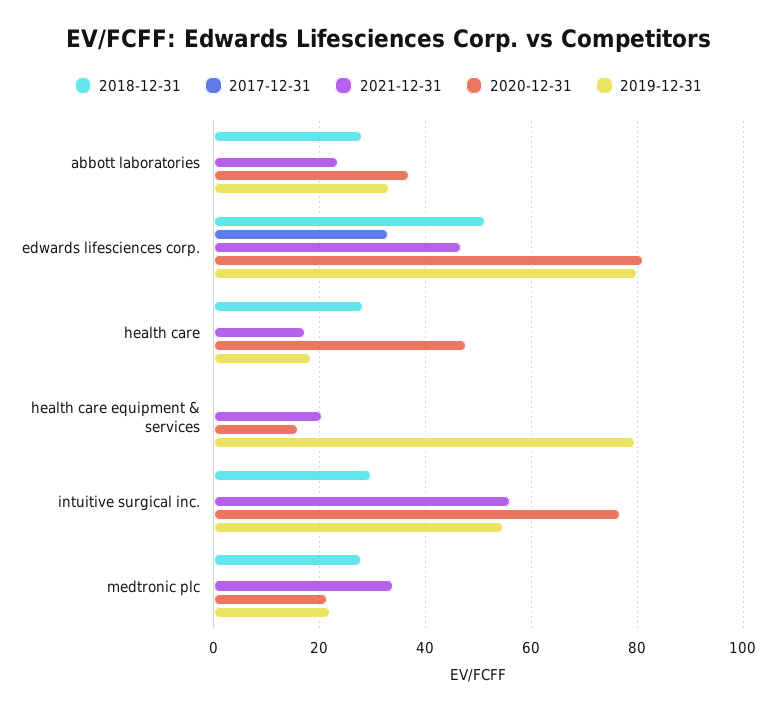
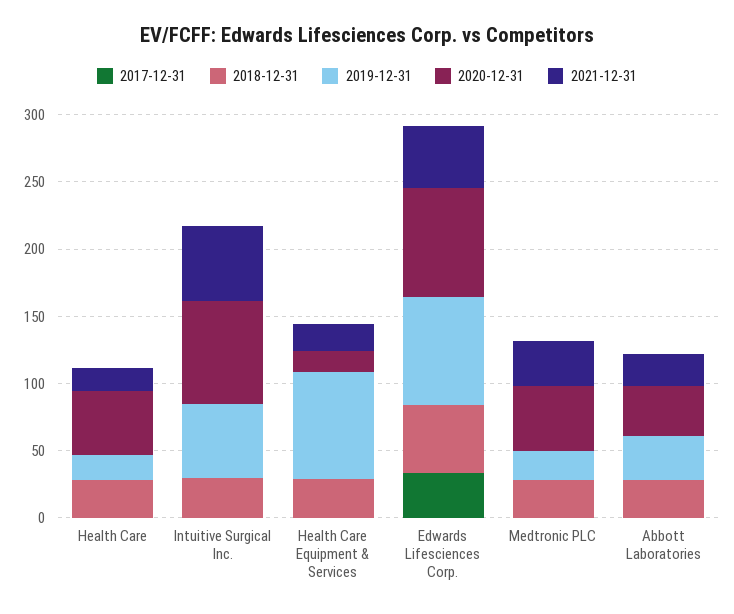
2018-12-31, health care equipment & services: 0 -> 30
2020-12-31, medtronic plc: 22 -> 50

